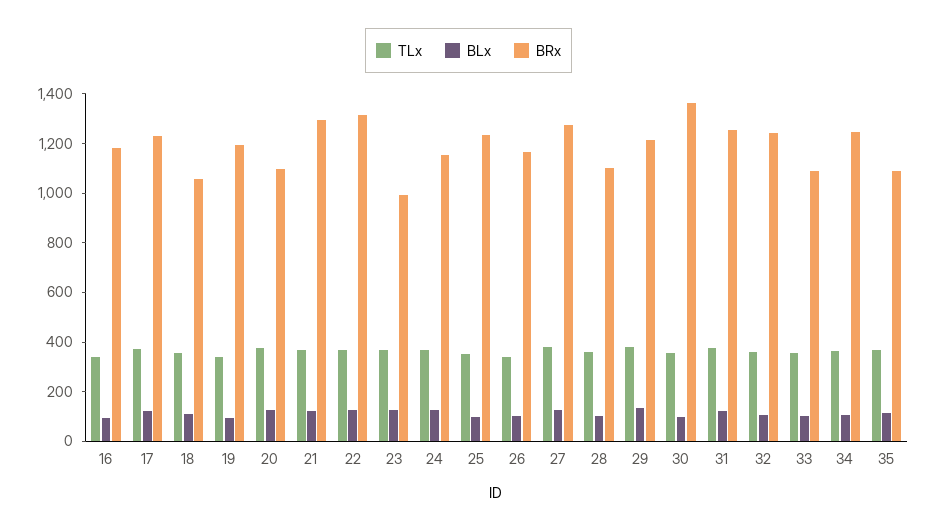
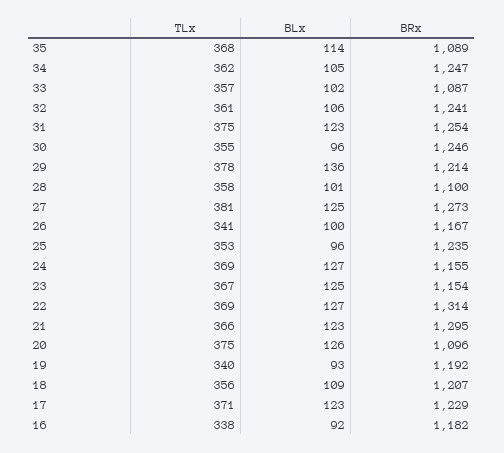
BRx, 18: 1050 -> 1207
BRx, 23: 1000 -> 1154
BRx, 30: 1350 -> 1246

